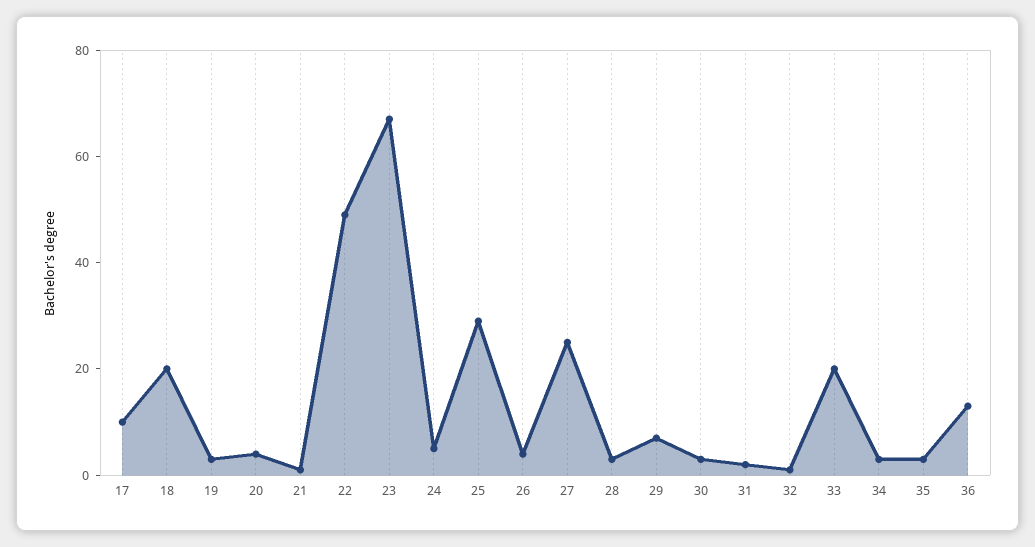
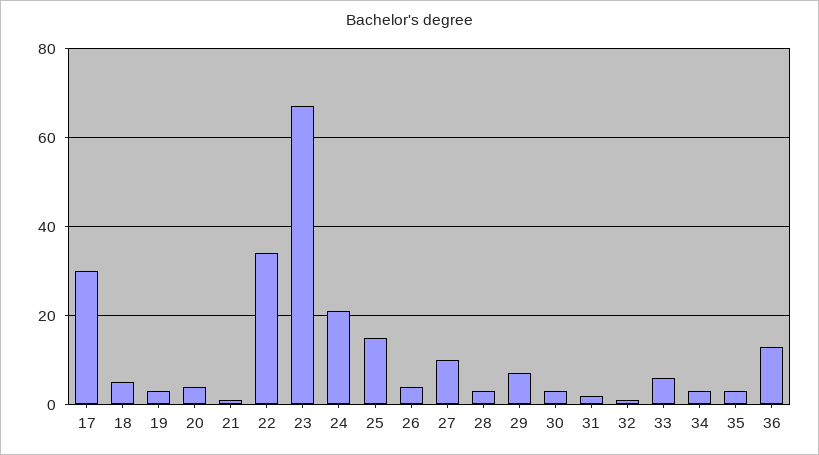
17: 10 -> 30
18: 20 -> 5
22: 50 -> 35
24: 5 -> 20
25: 30 -> 15
27: 25 -> 10
33: 20 -> 5

